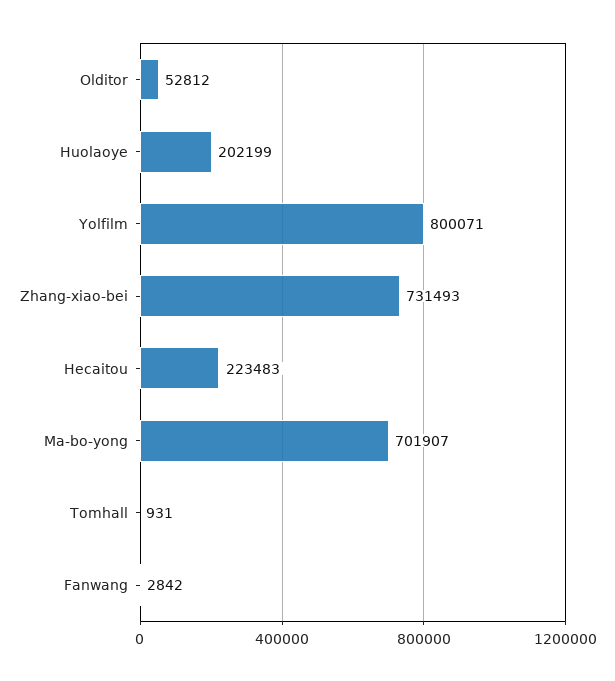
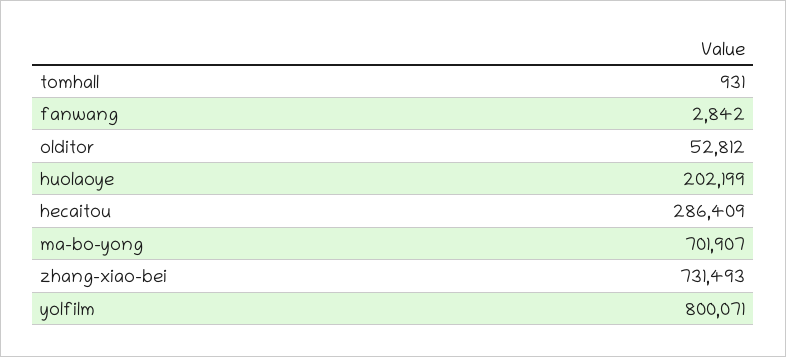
Hecaitou: 223483 -> 286409

